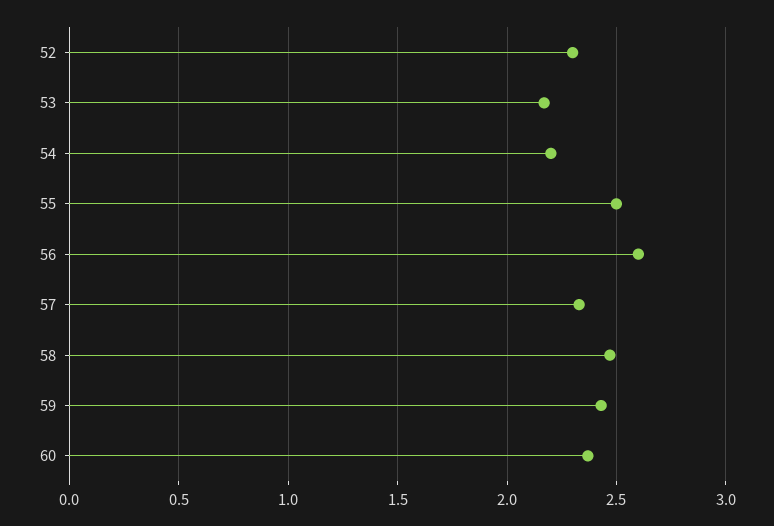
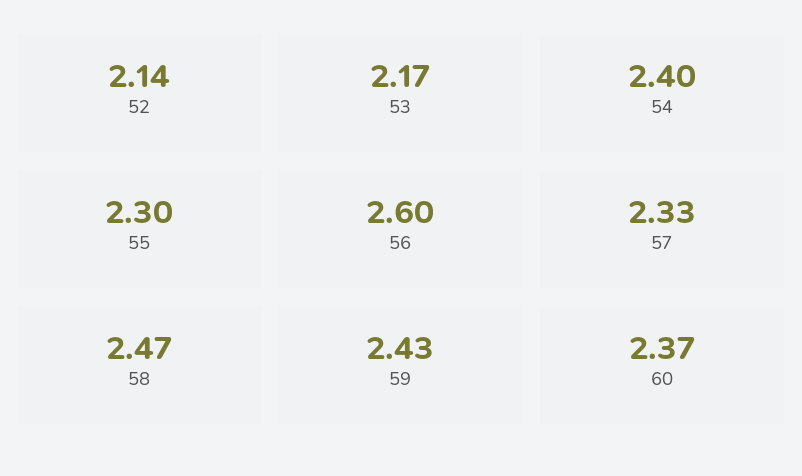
52: 2.3 -> 2.14
54: 2.2 -> 2.4
55: 2.5 -> 2.3

